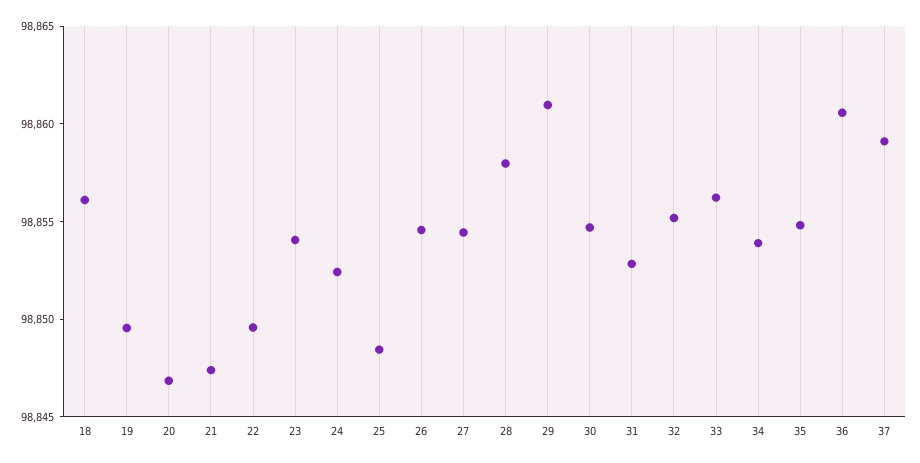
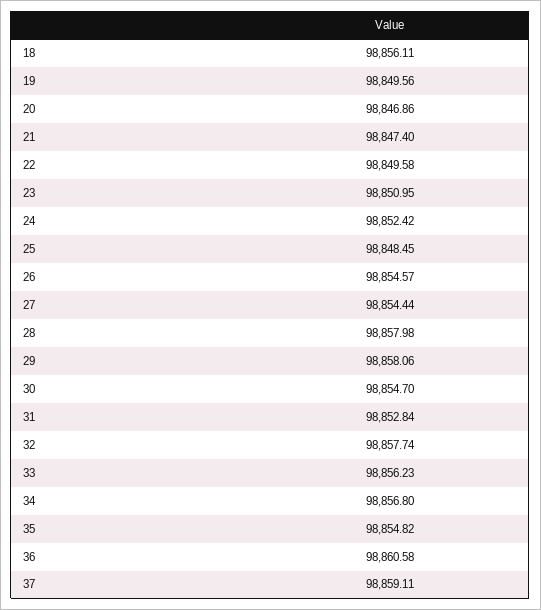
23: 98854 -> 98850.95
29: 98861 -> 98858.06
32: 98855 -> 98857.74
34: 98854 -> 98856.8

